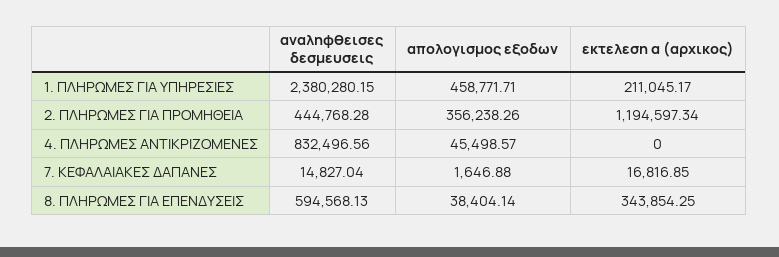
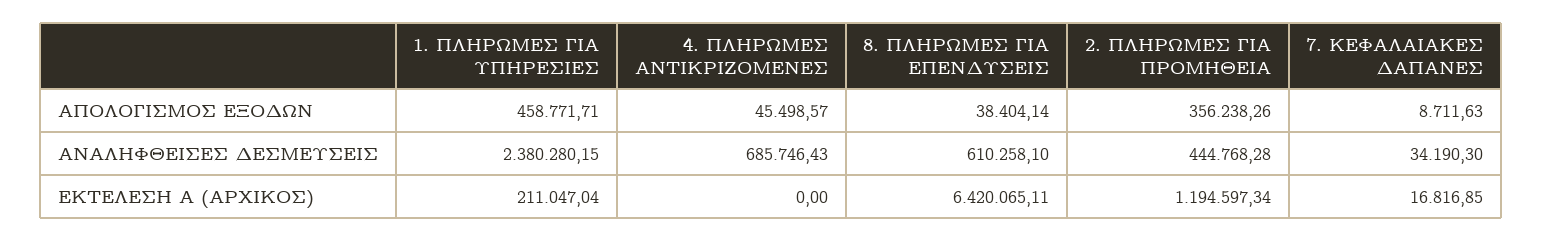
εκτελεση α (αρχικος), 1. ΠΛΗΡΩΜΕΣ ΓΙΑ ΥΠΗΡΕΣΙΕΣ: 211045.17 -> 211047.04
αναληφθεισες δεσμευσεις, 4. ΠΛΗΡΩΜΕΣ ΑΝΤΙΚΡΙΖΟΜΕΝΕΣ: 832496.56 -> 685746.43
αναληφθεισες δεσμευσεις, 7. ΚΕΦΑΛΑΙΑΚΕΣ ΔΑΠΑΝΕΣ: 14827.04 -> 34190.3
απολογισμος εξοδων, 7. ΚΕΦΑΛΑΙΑΚΕΣ ΔΑΠΑΝΕΣ: 1646.88 -> 8711.63
αναληφθεισες δεσμευσεις, 8. ΠΛΗΡΩΜΕΣ ΓΙΑ ΕΠΕΝΔΥΣΕΙΣ: 594568.13 -> 610258.1
εκτελεση α (αρχικος), 8. ΠΛΗΡΩΜΕΣ ΓΙΑ ΕΠΕΝΔΥΣΕΙΣ: 343854.25 -> 6420065.11

